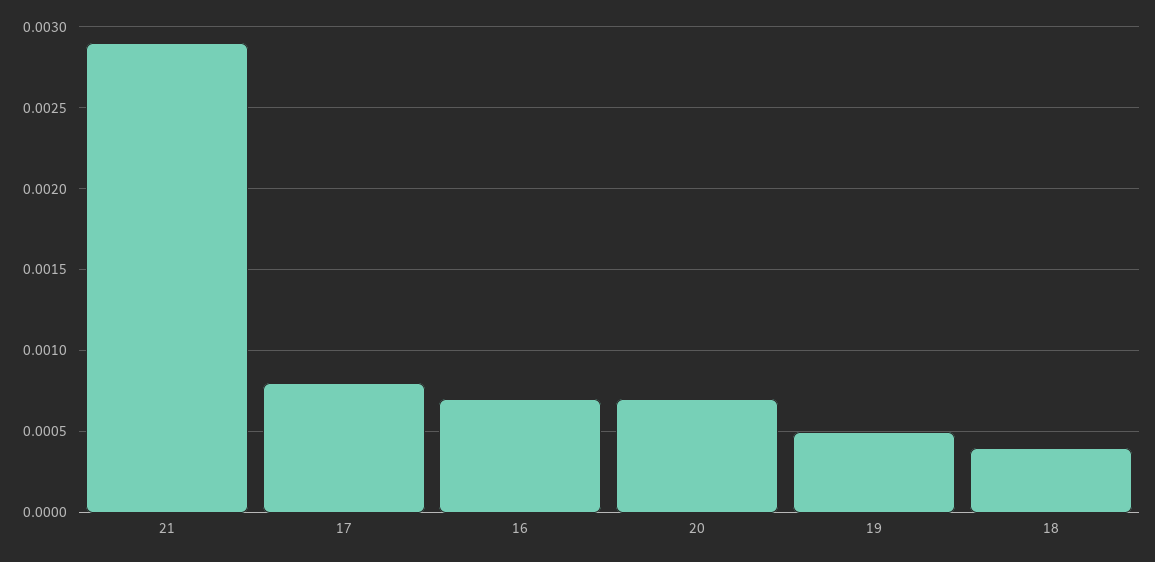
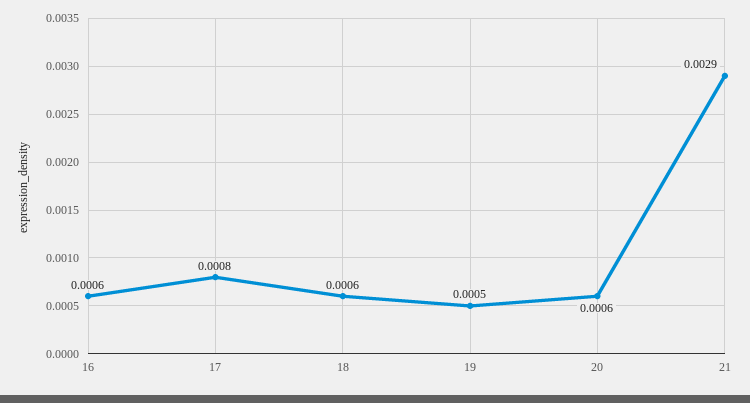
16: 0.0007 -> 0.0006
20: 0.0007 -> 0.0006
18: 0.0004 -> 0.0006

